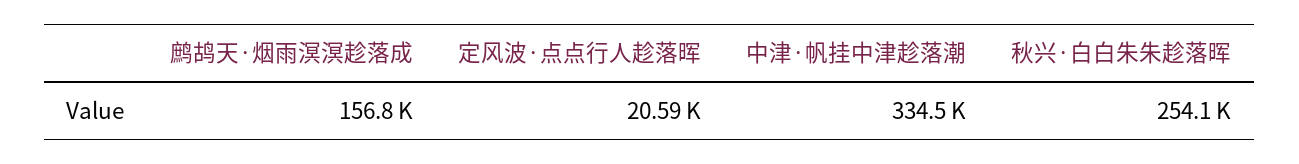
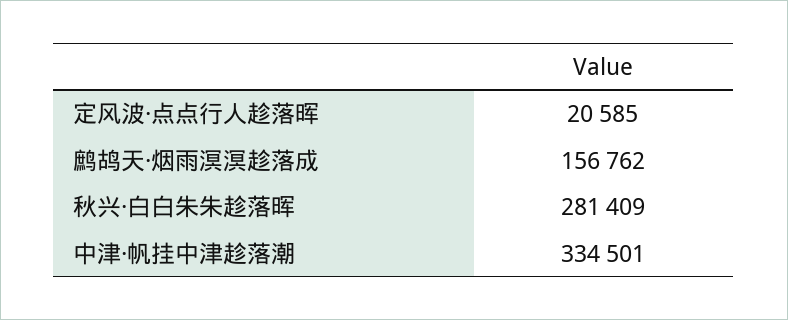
秋兴·白白朱朱趁落晖: 254100 -> 281409

